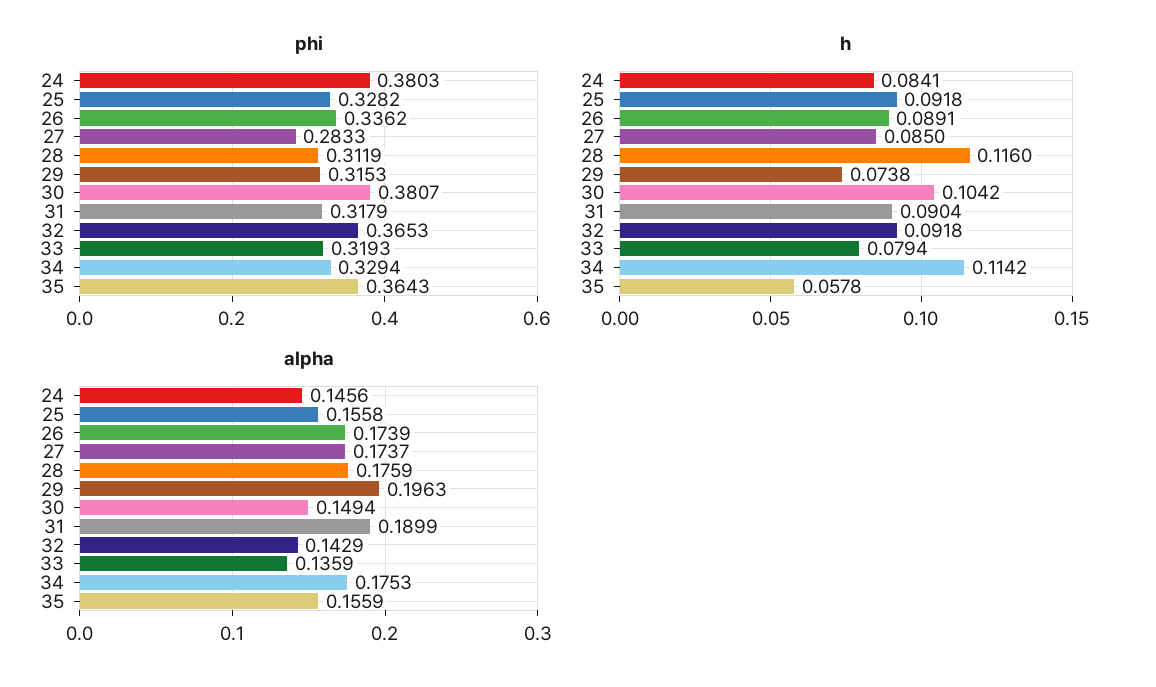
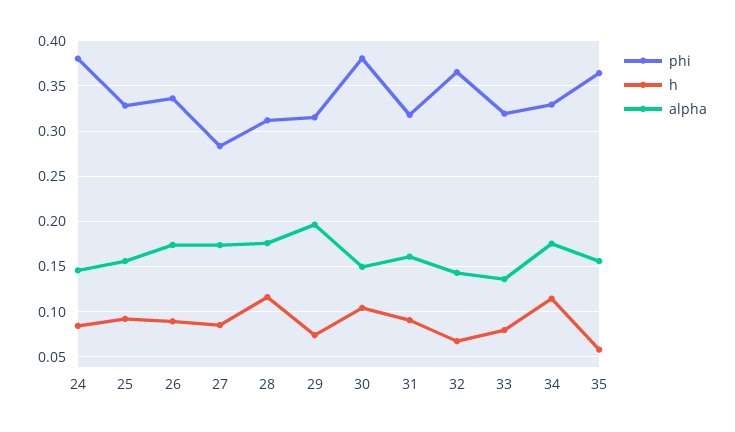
h, 32: 0.0918 -> 0.07
alpha, 31: 0.1899 -> 0.16

